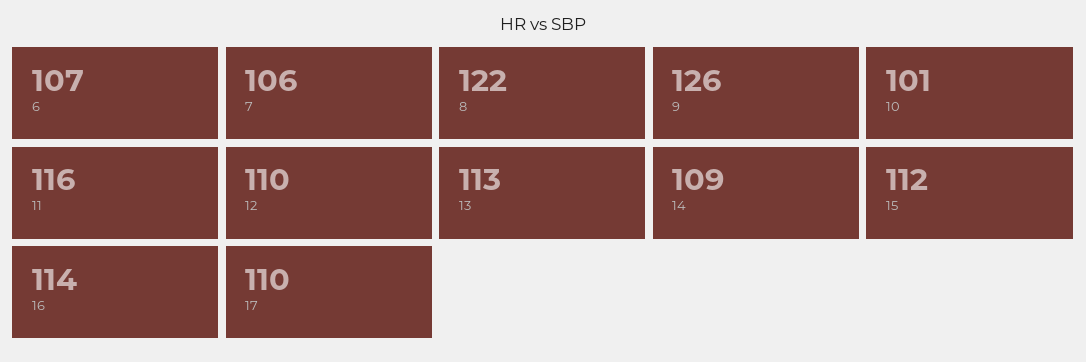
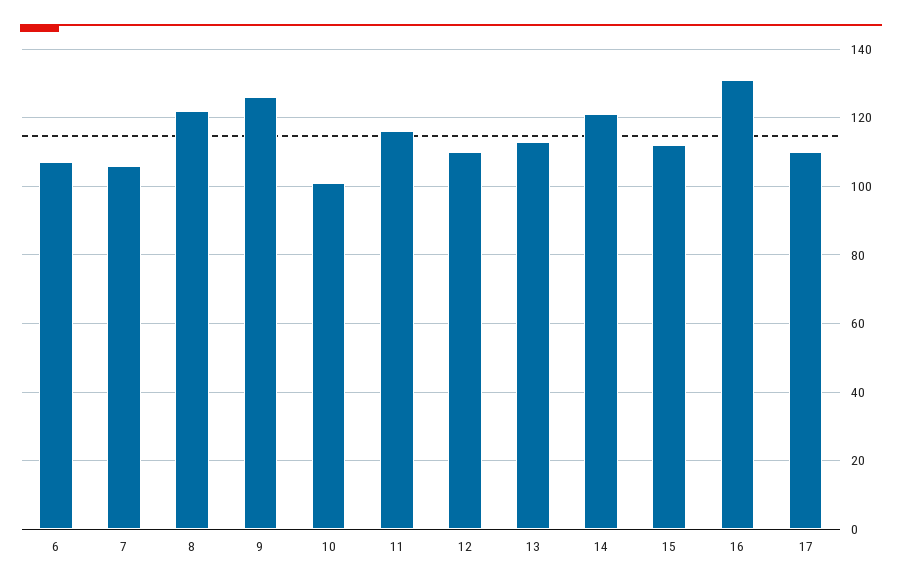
14: 109 -> 120
16: 114 -> 130

